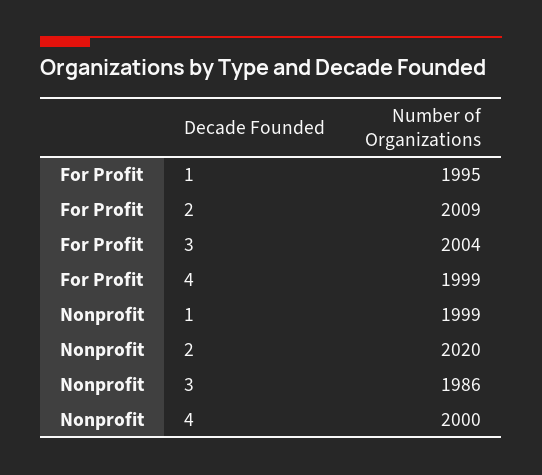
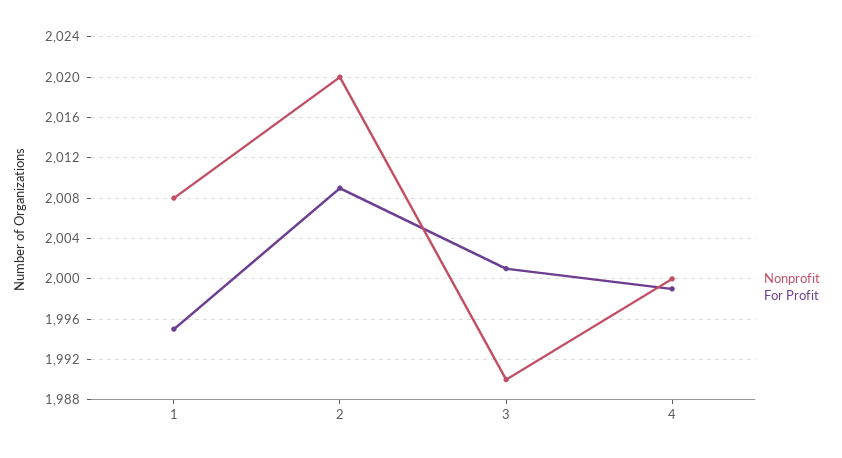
For Profit, 3: 2004 -> 2001
Nonprofit, 1: 1999 -> 2008
Nonprofit, 3: 1986 -> 1990

